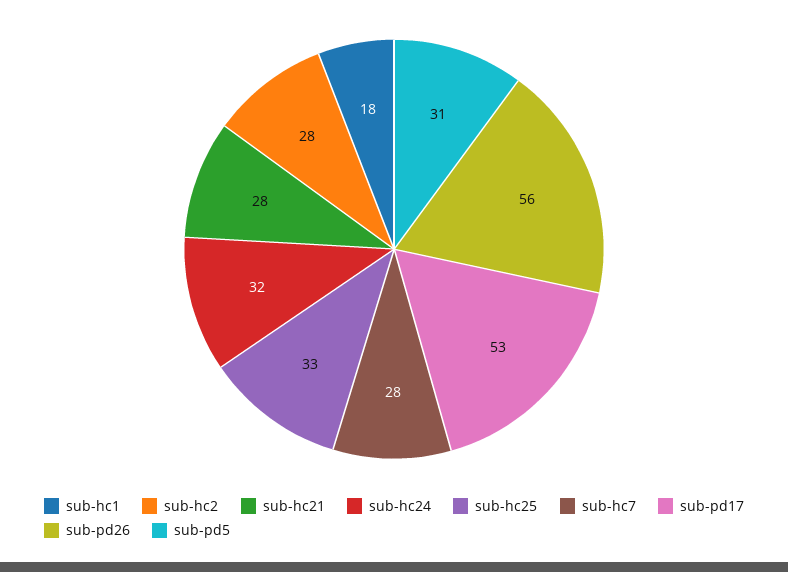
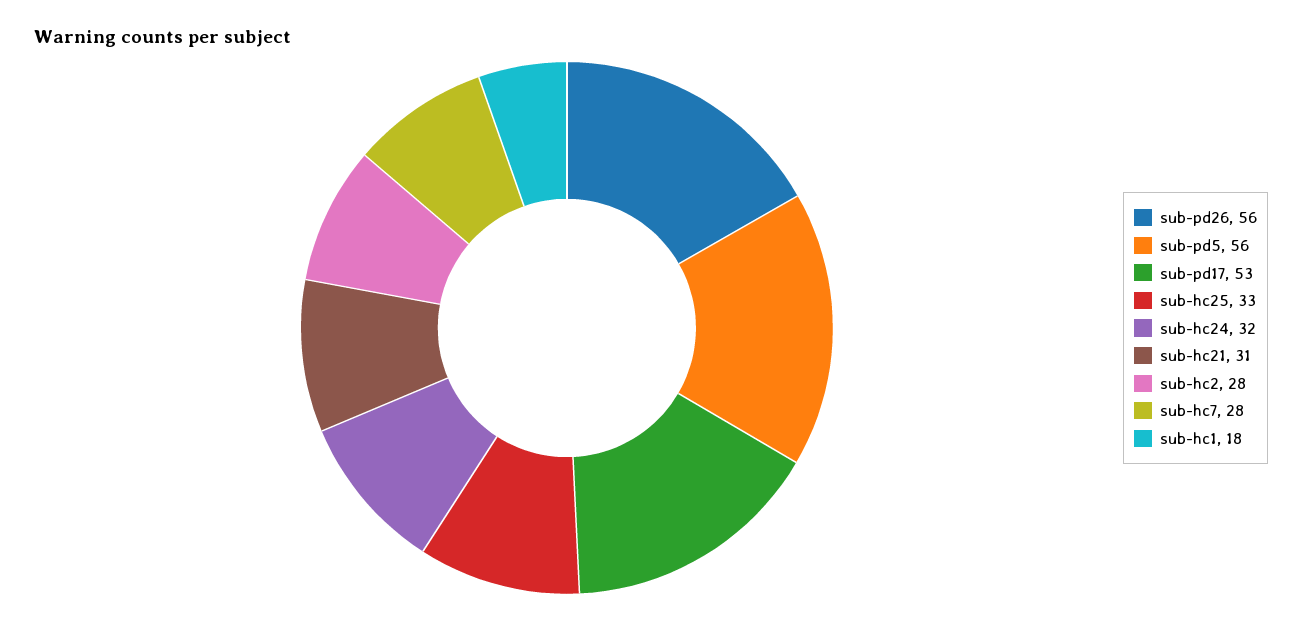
sub-hc21: 28 -> 31
sub-pd5: 31 -> 56

